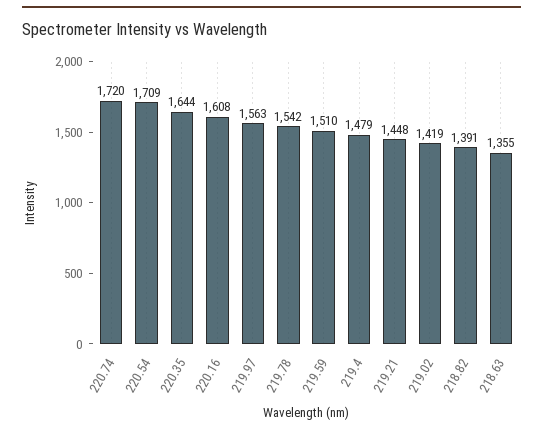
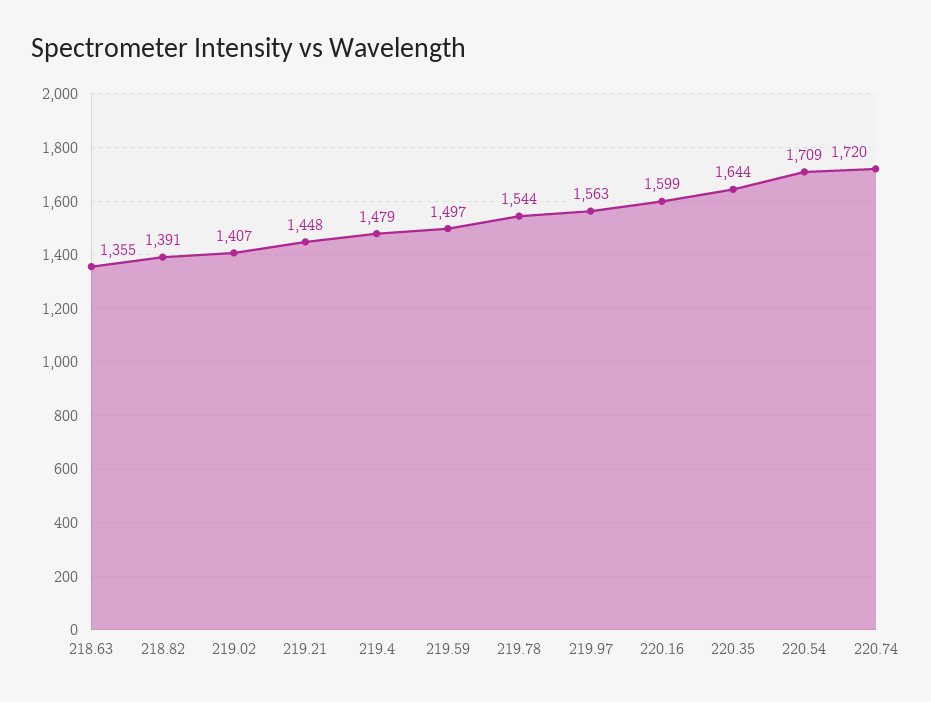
220.16: 1608 -> 1599
219.78: 1542 -> 1544
219.59: 1510 -> 1497
219.02: 1419 -> 1407

